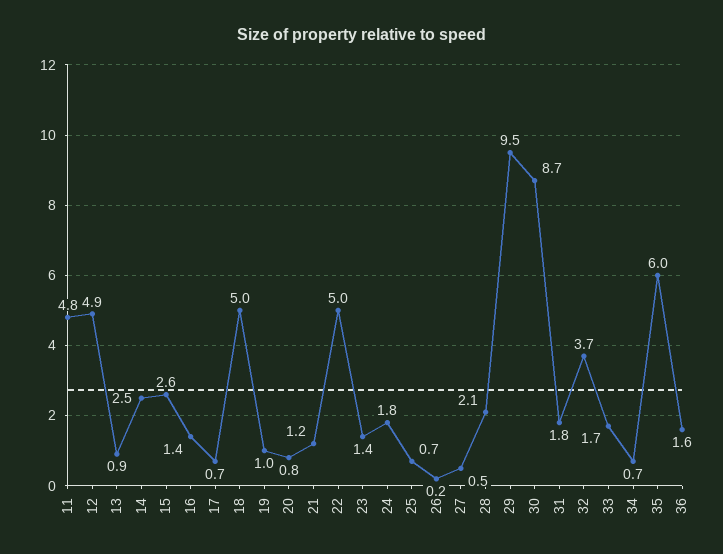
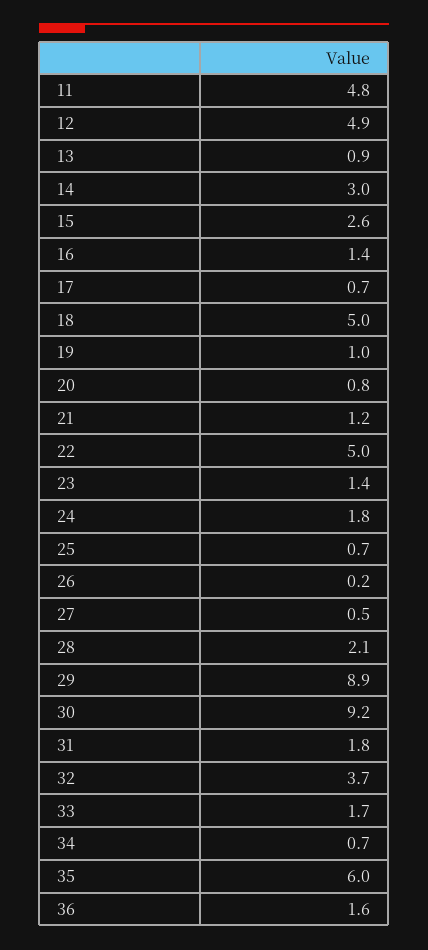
14: 2.5 -> 3
29: 9.5 -> 8.9
30: 8.7 -> 9.2

